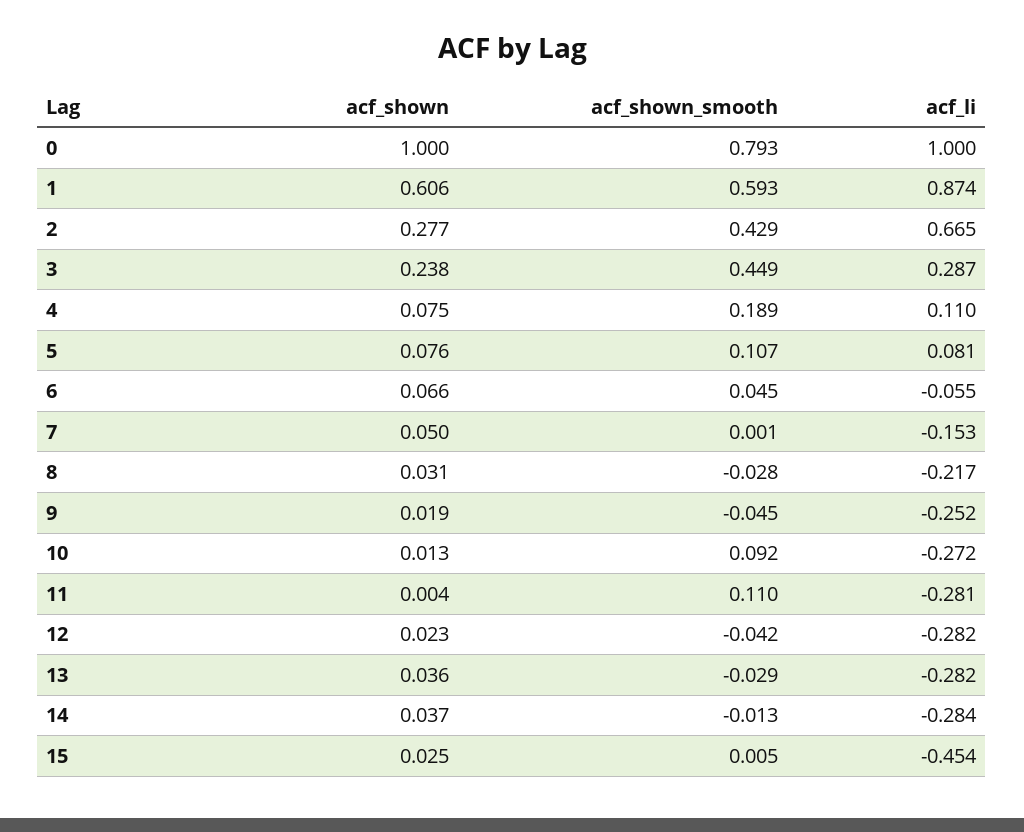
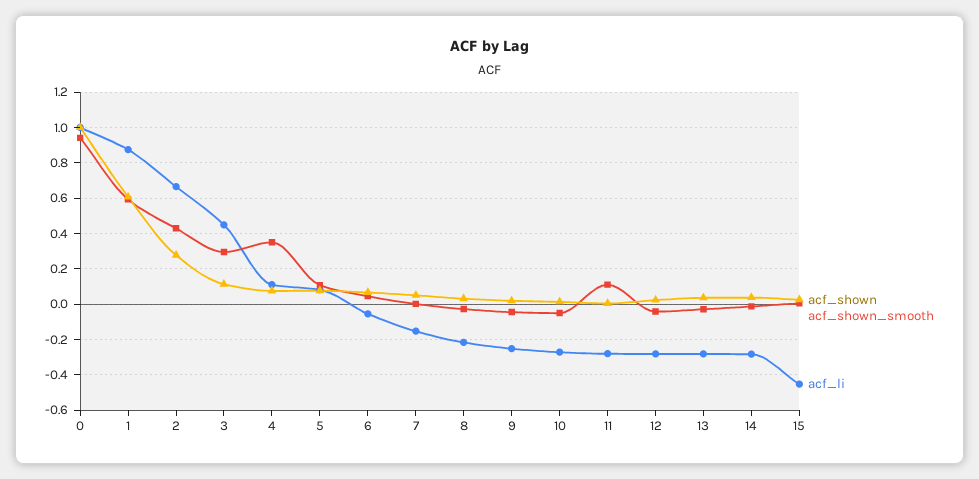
acf_shown_smooth, 0: 0.793 -> 0.95
acf_shown, 3: 0.238 -> 0.1
acf_shown_smooth, 3: 0.449 -> 0.3
acf_li, 3: 0.287 -> 0.45
acf_shown_smooth, 4: 0.189 -> 0.35
acf_shown_smooth, 10: 0.092 -> -0.05

